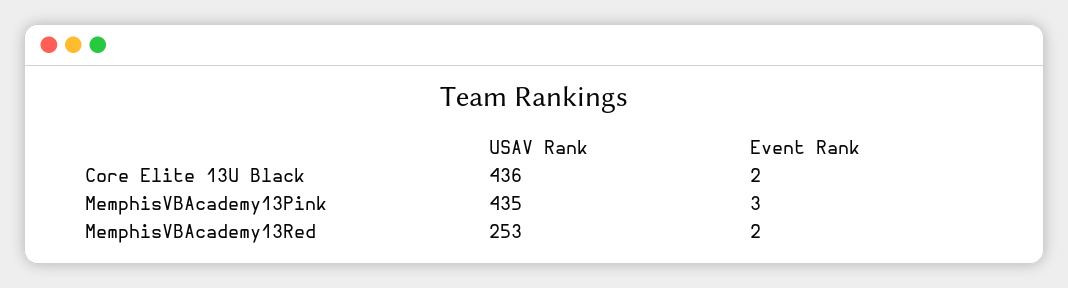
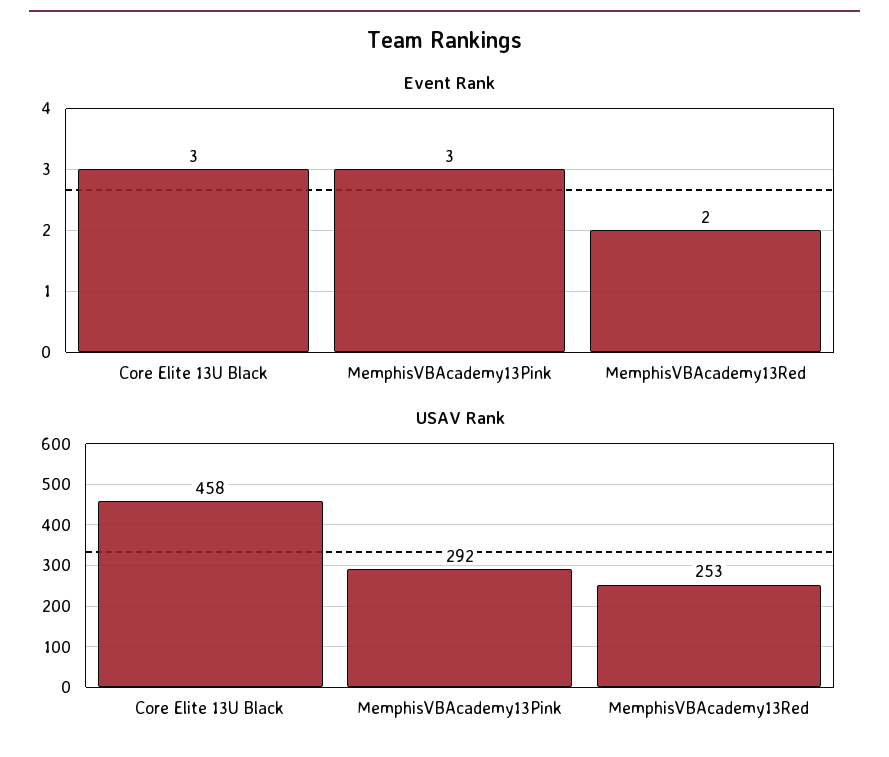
USAV Rank, Core Elite 13U Black: 436 -> 458
Event Rank, Core Elite 13U Black: 2 -> 3
USAV Rank, MemphisVBAcademy13Pink: 435 -> 292

